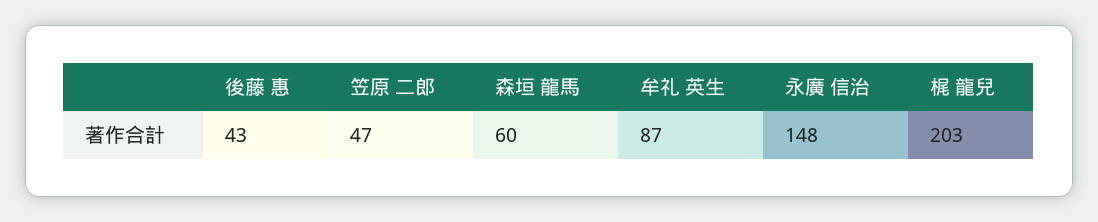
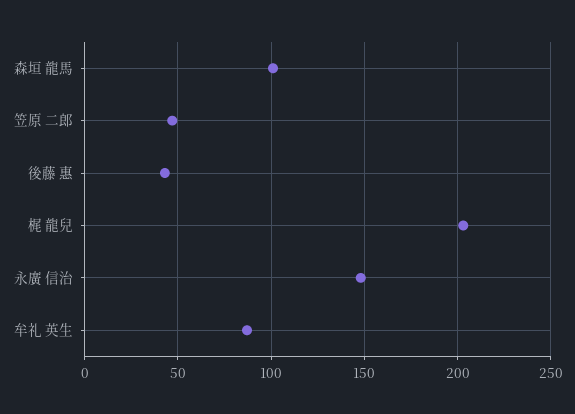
森垣 龍馬: 60 -> 100

